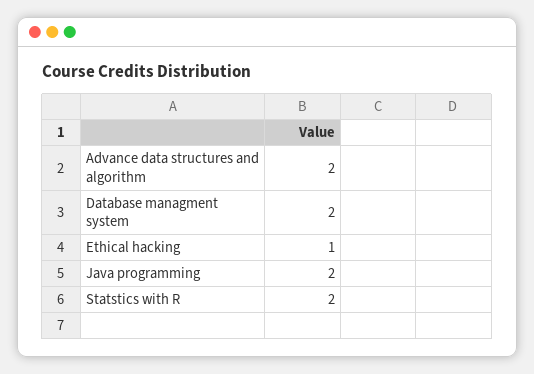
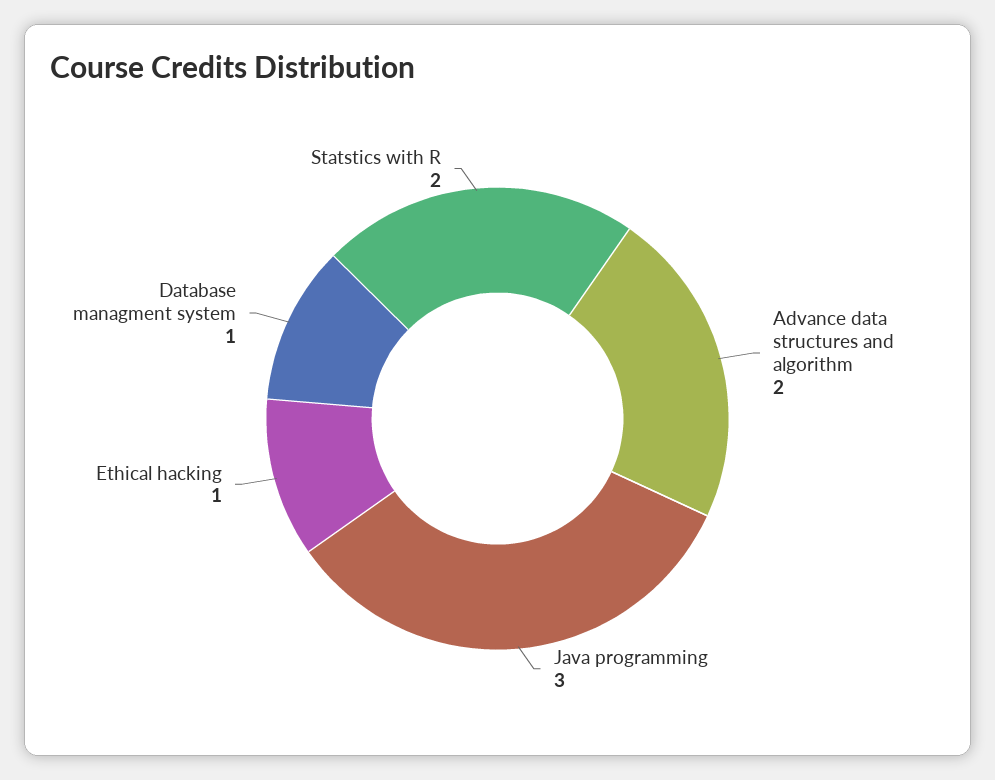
Database managment system: 2 -> 1
Java programming: 2 -> 3

